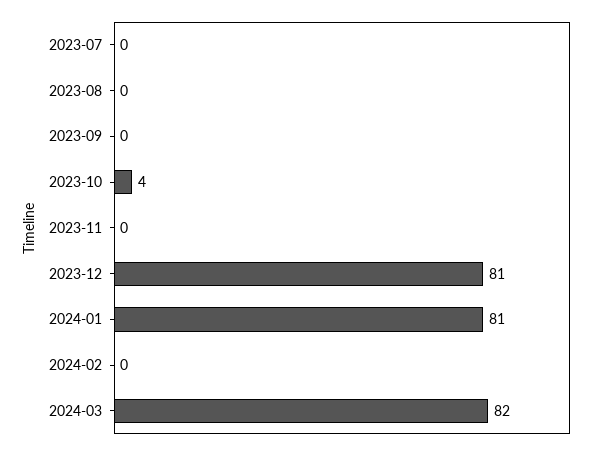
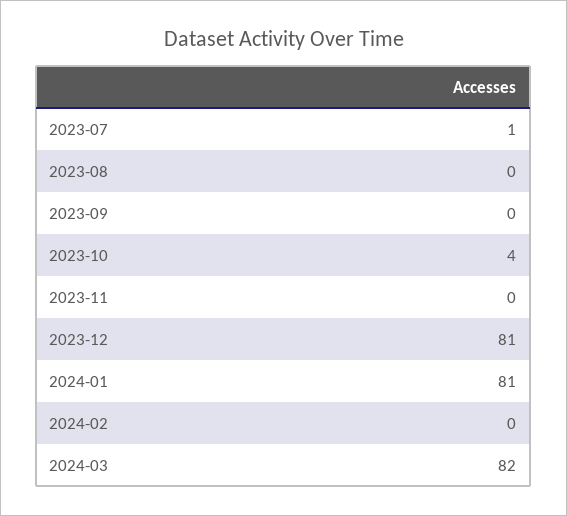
2023-07: 0 -> 1

